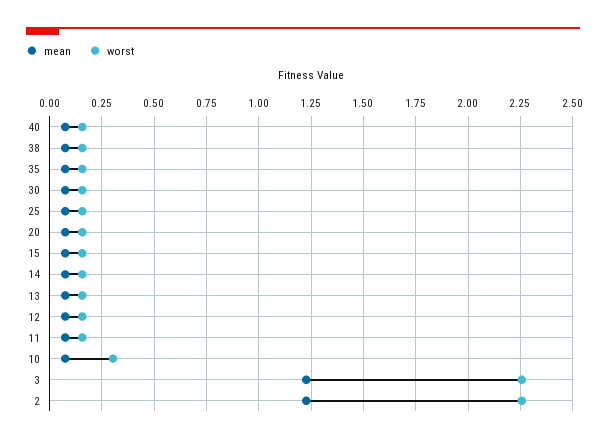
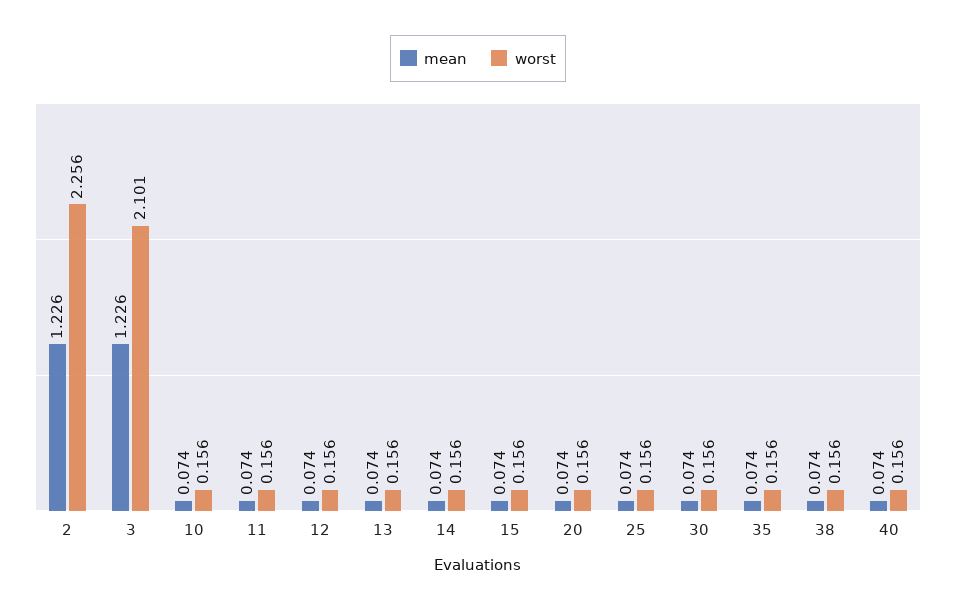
worst, 10: 0.3 -> 0.156
worst, 3: 2.25 -> 2.101

